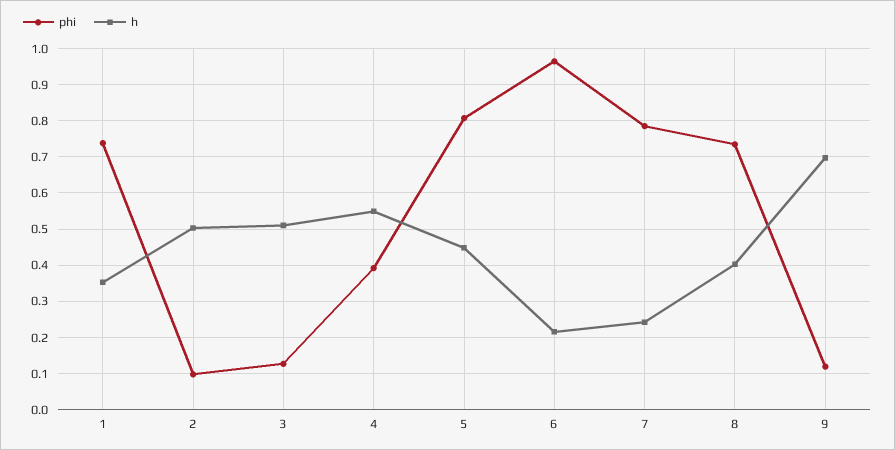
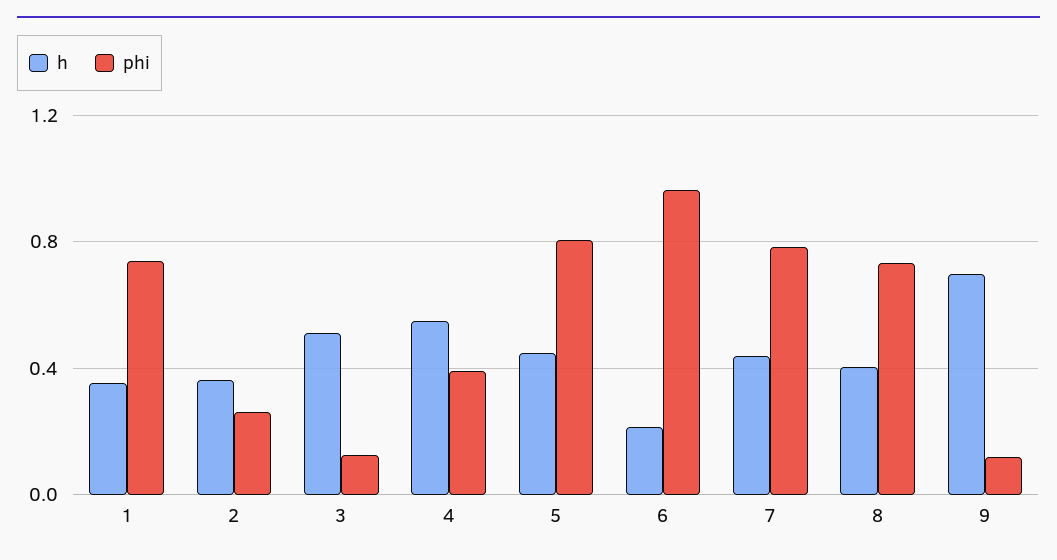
phi, 2: 0.1 -> 0.25
h, 2: 0.5 -> 0.35
h, 7: 0.24 -> 0.45

